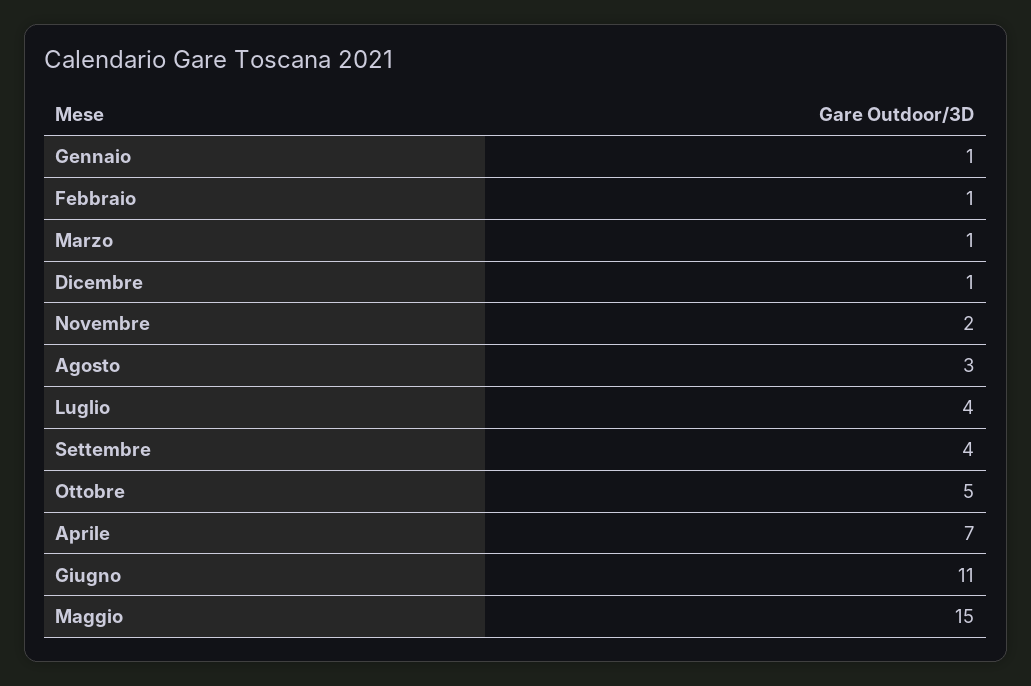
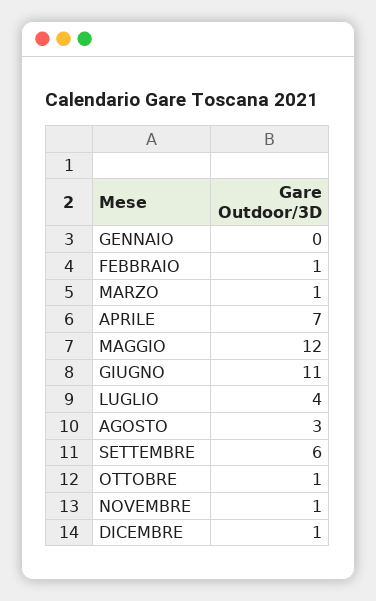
Gennaio: 1 -> 0
Novembre: 2 -> 1
Settembre: 4 -> 6
Ottobre: 5 -> 1
Maggio: 15 -> 12

